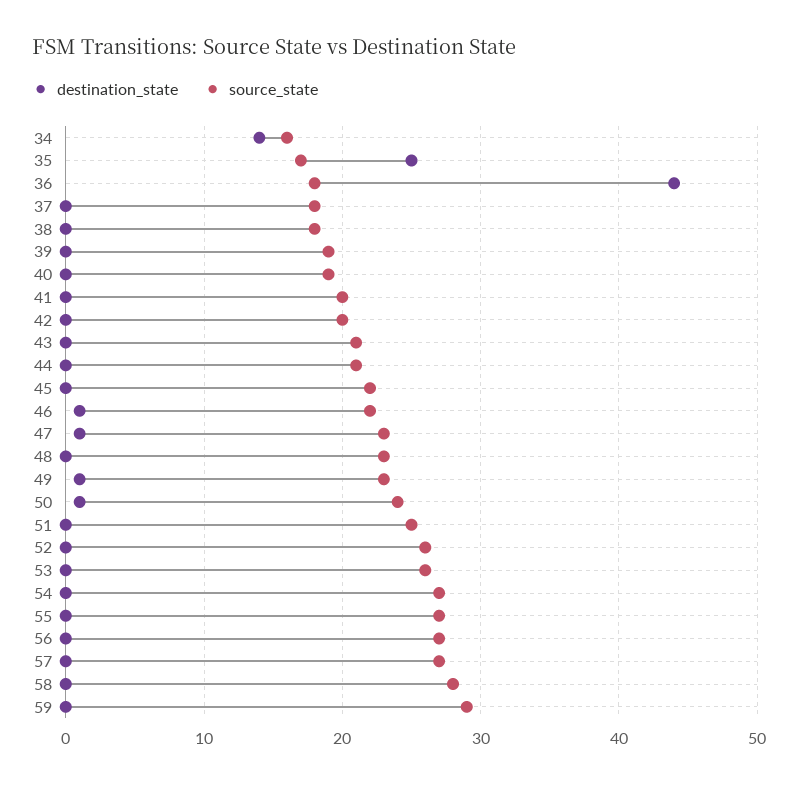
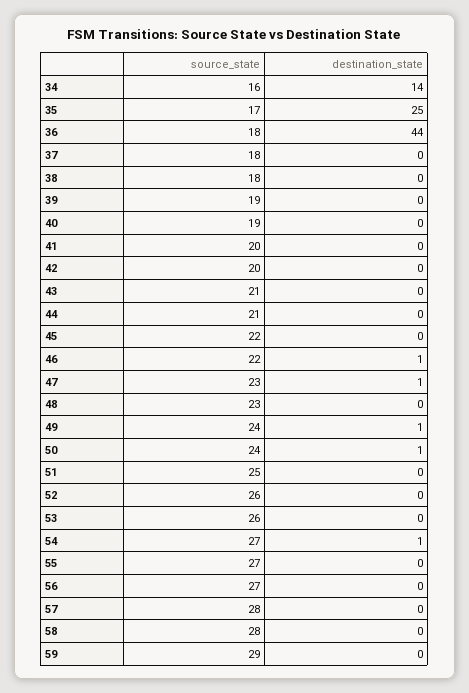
source_state, 49: 23 -> 24
destination_state, 54: 0 -> 1
source_state, 57: 27 -> 28

